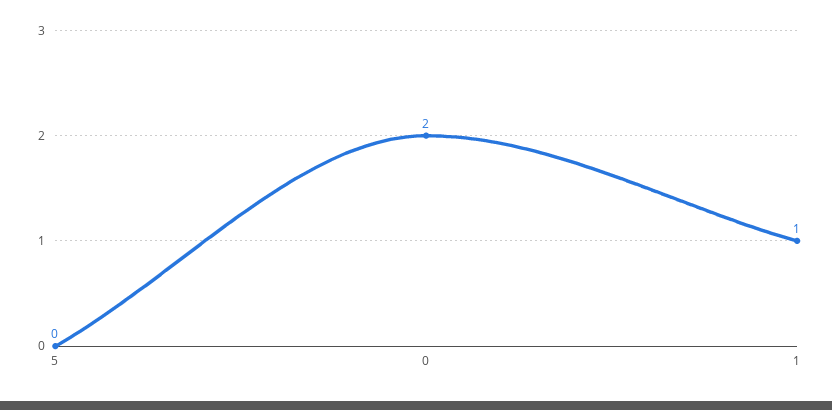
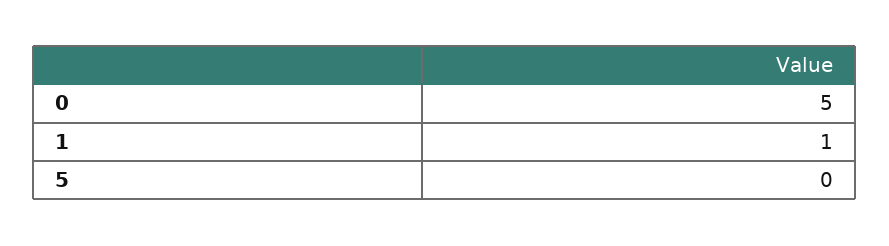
0: 2 -> 5

